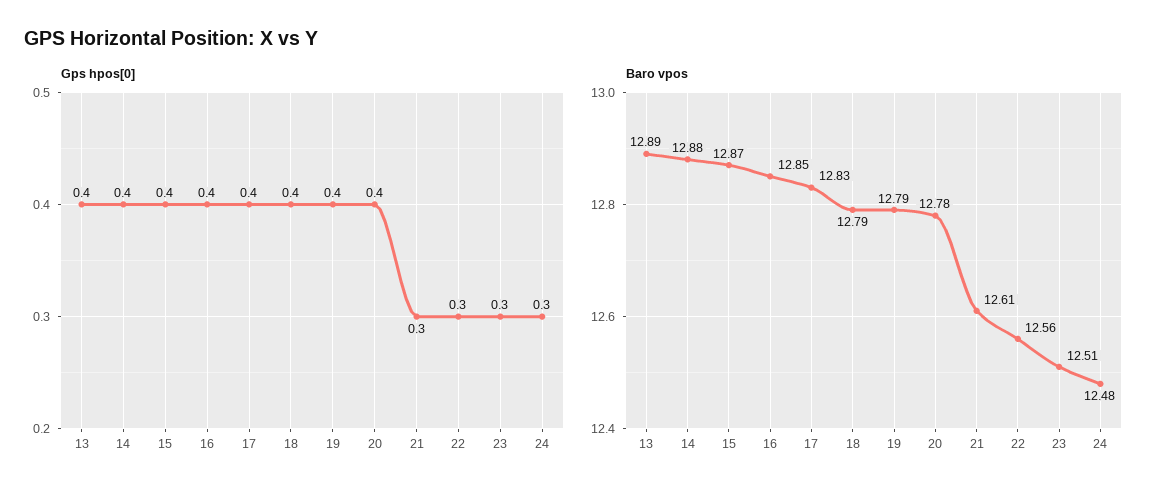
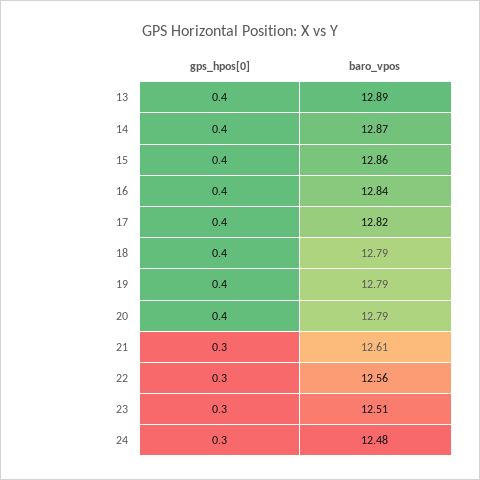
Baro vpos, 14: 12.88 -> 12.87
Baro vpos, 15: 12.87 -> 12.86
Baro vpos, 16: 12.85 -> 12.84
Baro vpos, 17: 12.83 -> 12.82
Baro vpos, 20: 12.78 -> 12.79

